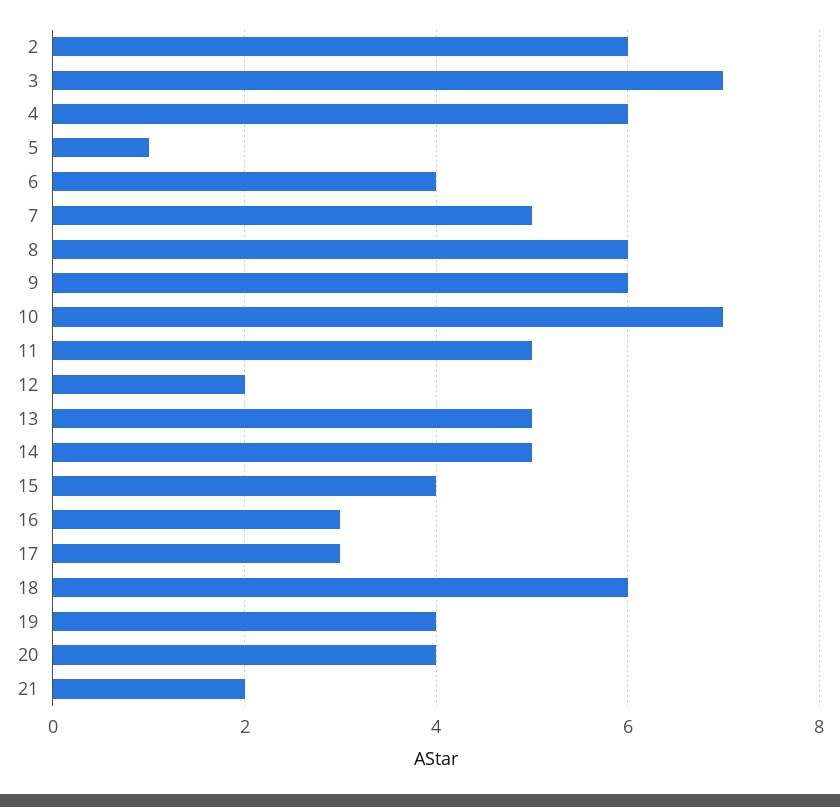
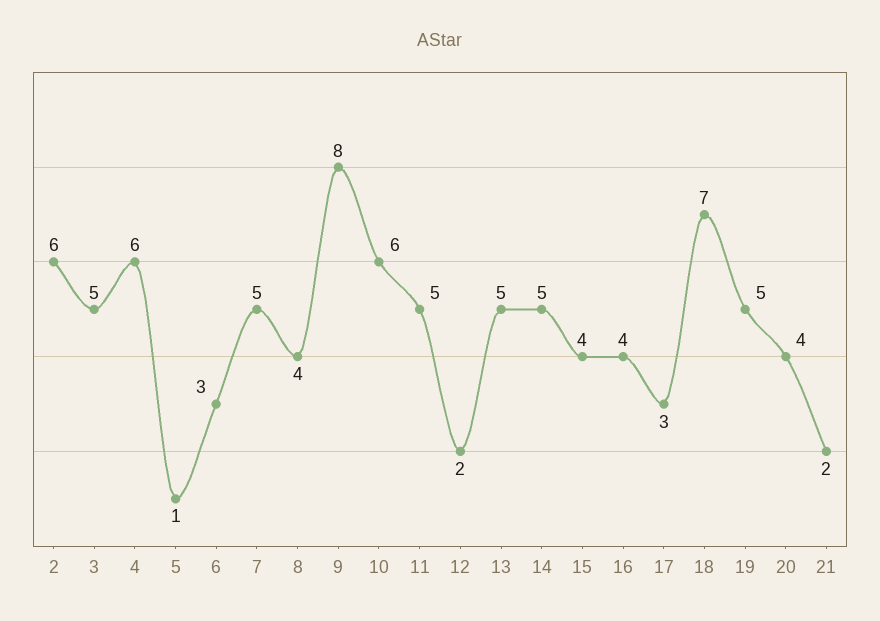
3: 7 -> 5
6: 4 -> 3
8: 6 -> 4
9: 6 -> 8
10: 7 -> 6
16: 3 -> 4
18: 6 -> 7
19: 4 -> 5

